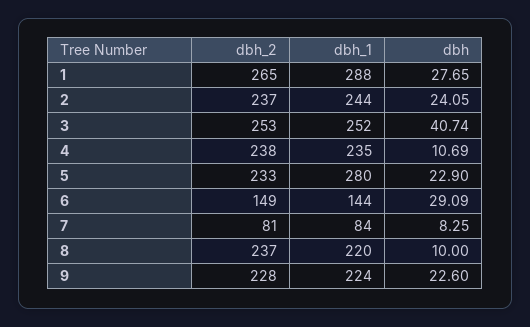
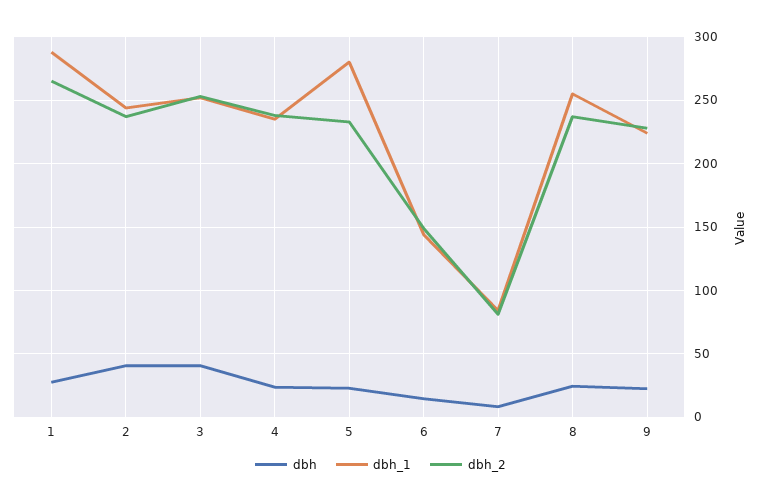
dbh, 2: 24.05 -> 40
dbh, 4: 10.69 -> 25
dbh, 6: 29.09 -> 15
dbh_1, 8: 220 -> 255
dbh, 8: 10 -> 25

